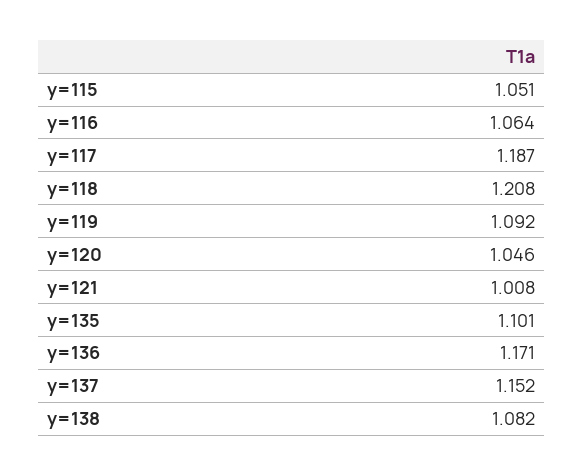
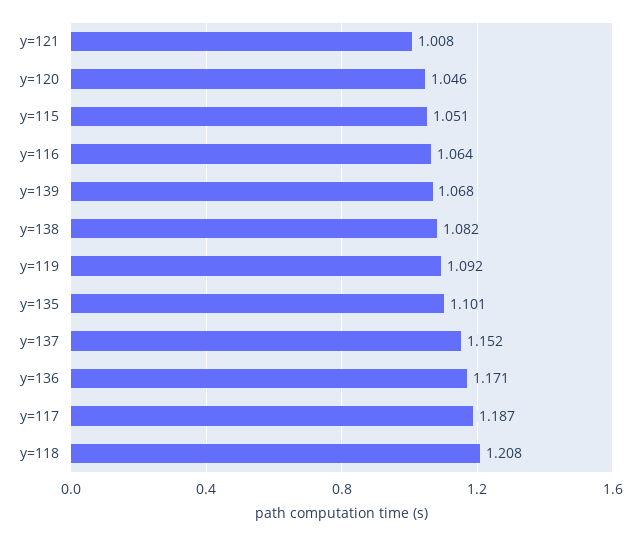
y=139: none -> 1.068

